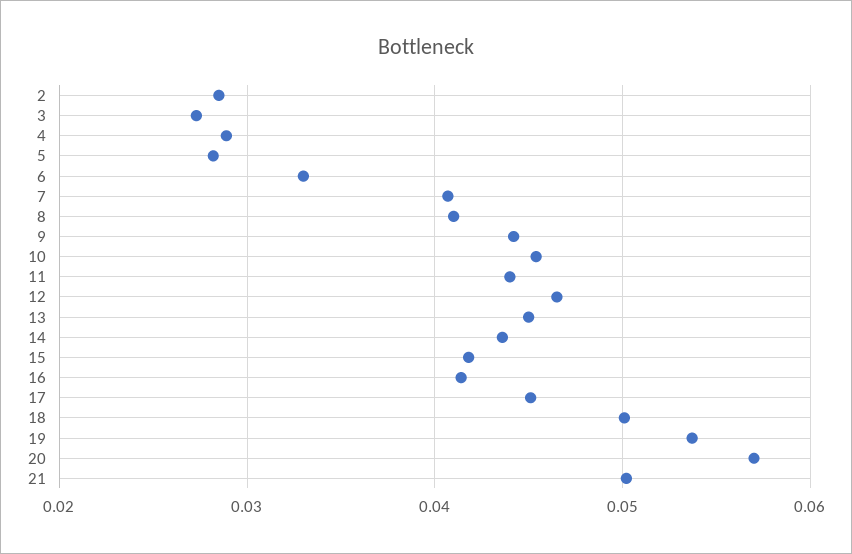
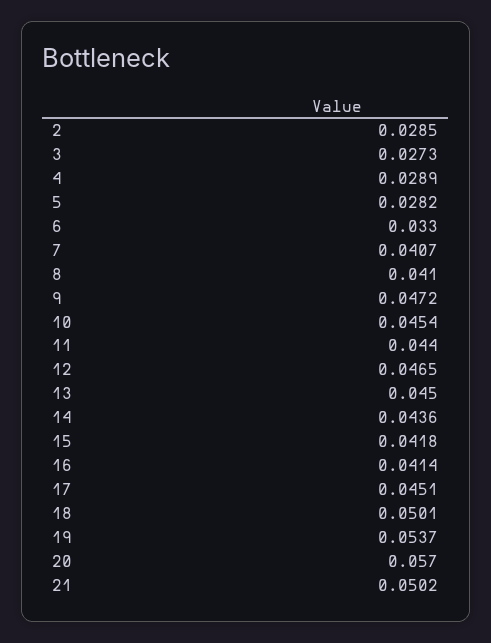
9: 0.044 -> 0.0472

